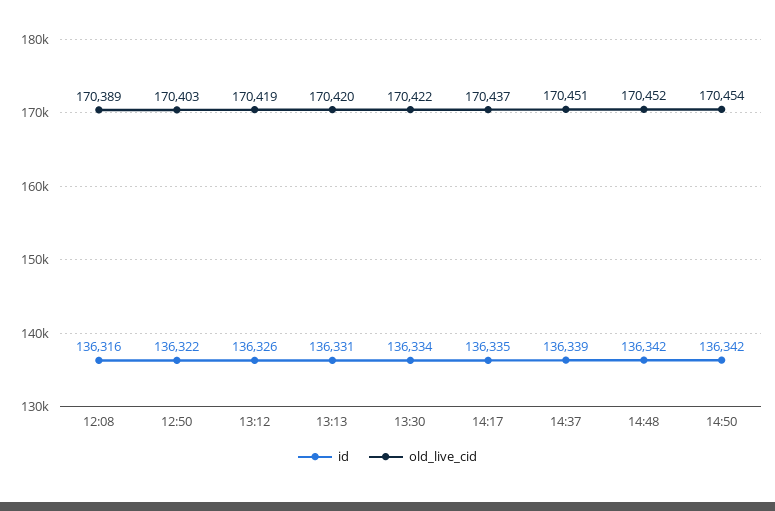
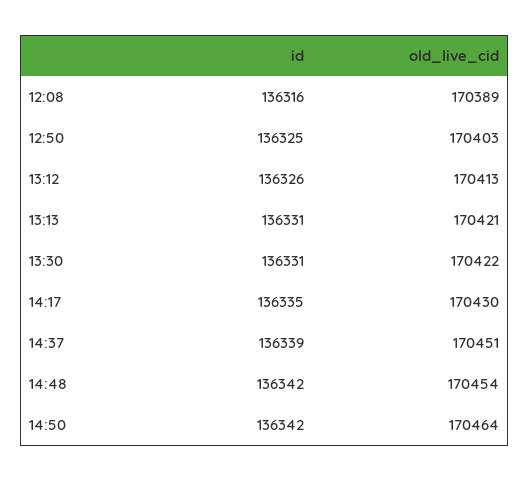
id, 12:50: 136322 -> 136325
old_live_cid, 13:12: 170419 -> 170413
old_live_cid, 13:13: 170420 -> 170421
id, 13:30: 136334 -> 136331
old_live_cid, 14:17: 170437 -> 170430
old_live_cid, 14:48: 170452 -> 170454
old_live_cid, 14:50: 170454 -> 170464

